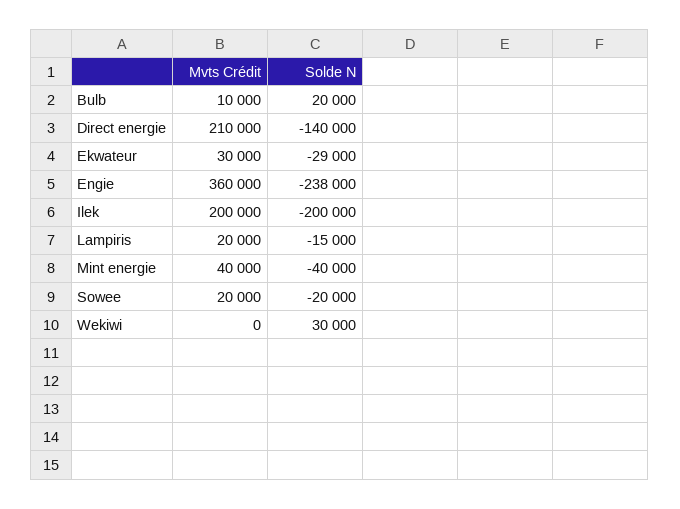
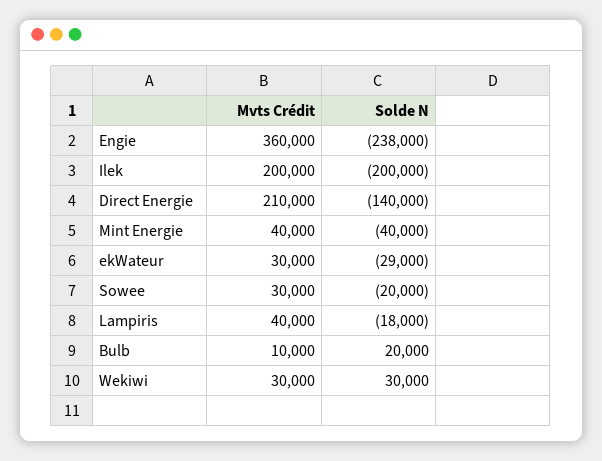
Mvts Crédit, Lampiris: 20000 -> 40000
Solde N, Lampiris: -15000 -> -18000
Mvts Crédit, Sowee: 20000 -> 30000
Mvts Crédit, Wekiwi: 0 -> 30000

